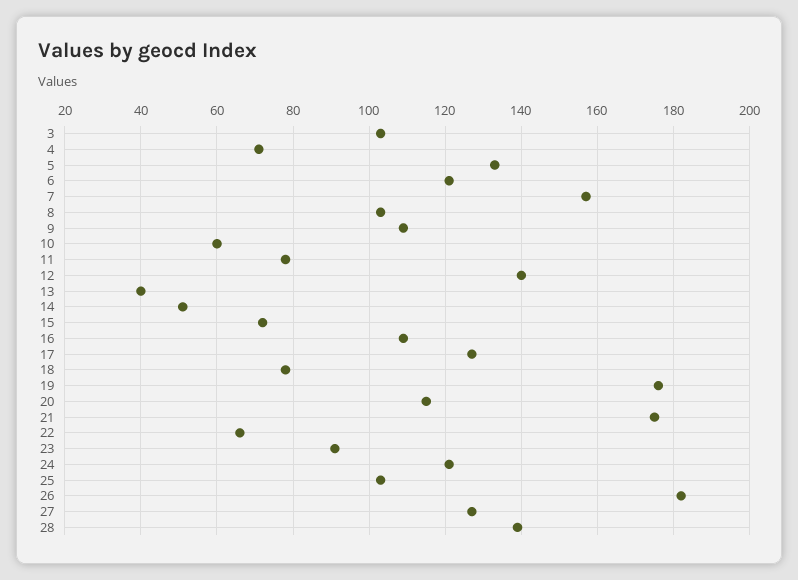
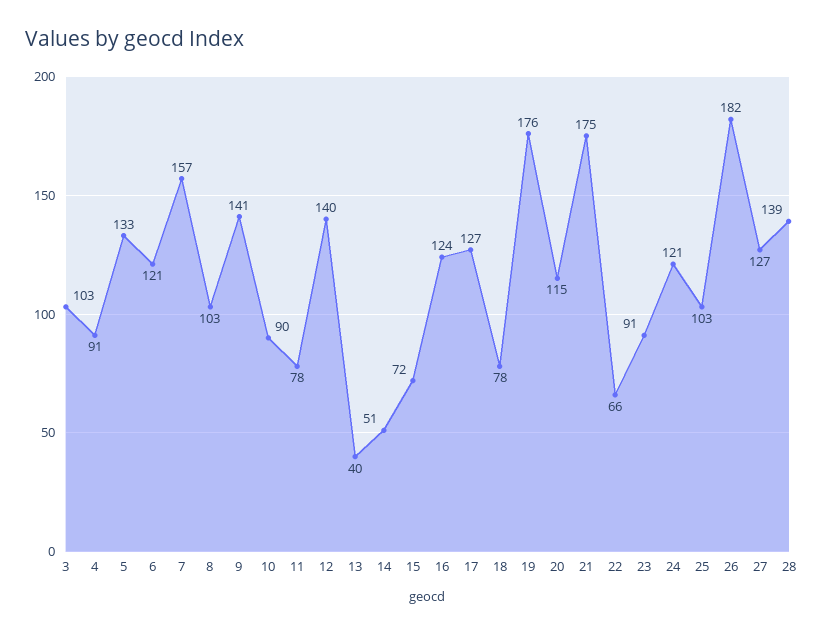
4: 70 -> 91
9: 110 -> 141
10: 60 -> 90
16: 110 -> 124

